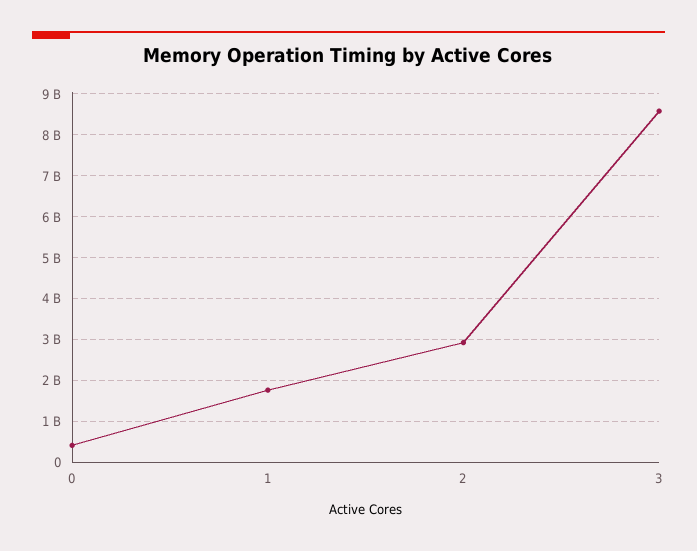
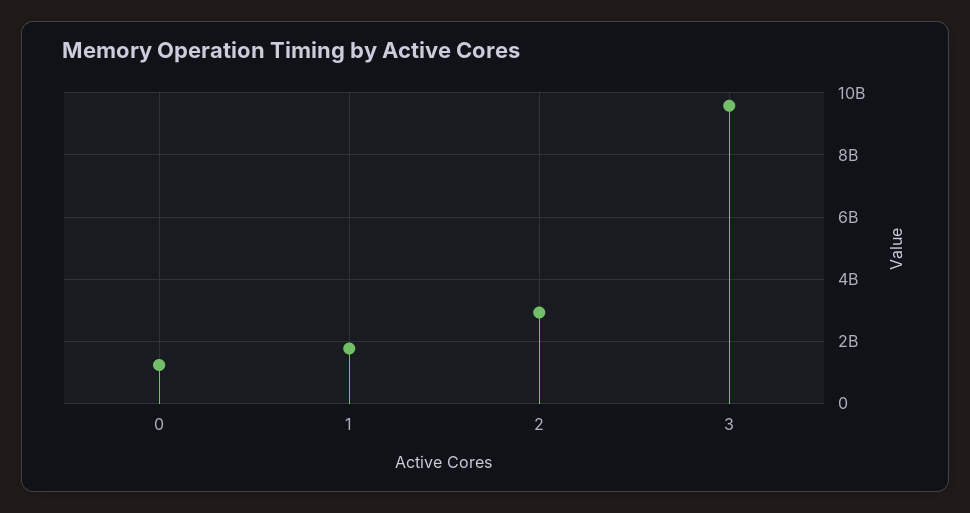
0: 400000000 -> 1200000000
3: 8600000000 -> 9600000000

